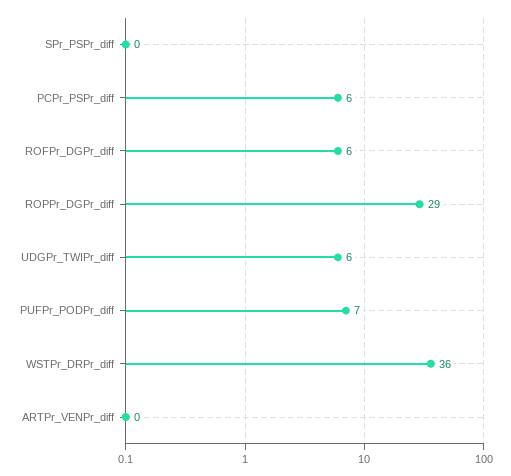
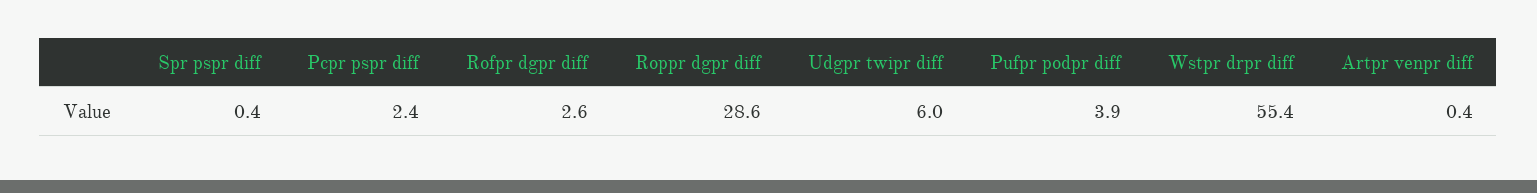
PCPr_PSPr_diff: 6 -> 2.4
ROFPr_DGPr_diff: 6 -> 2.6
PUFPr_PODPr_diff: 7 -> 3.9
WSTPr_DRPr_diff: 36 -> 55.4

